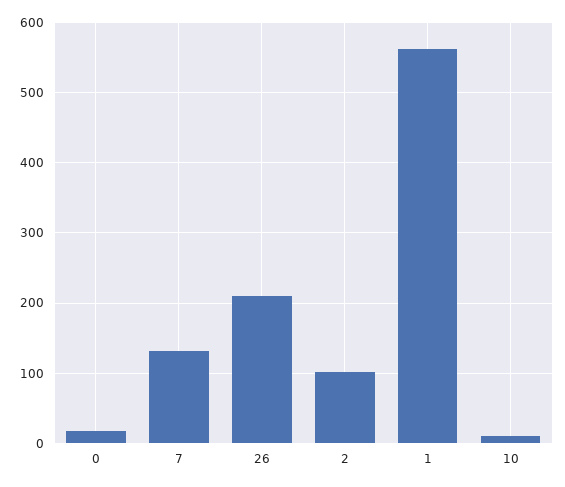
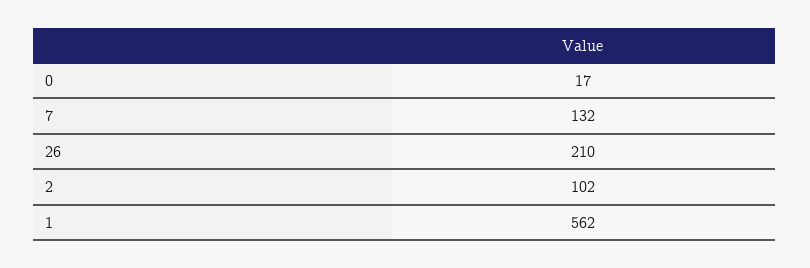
10: 10 -> none

